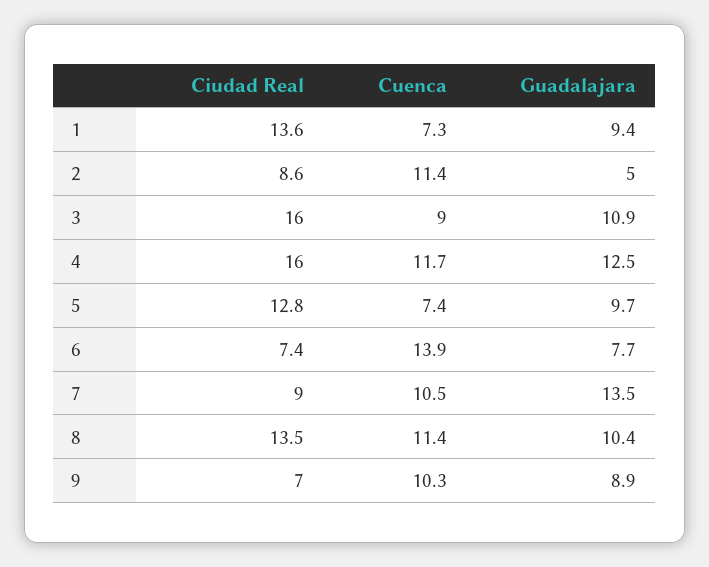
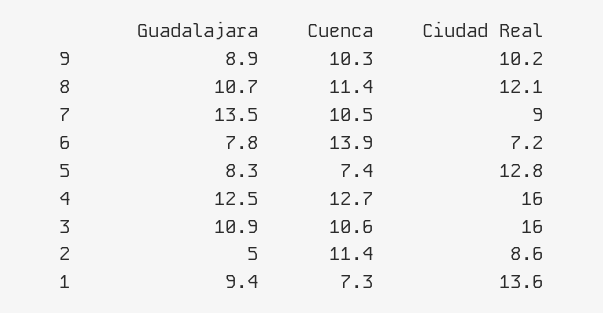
Cuenca, 3: 9 -> 10.6
Cuenca, 4: 11.7 -> 12.7
Guadalajara, 5: 9.7 -> 8.3
Ciudad Real, 6: 7.4 -> 7.2
Guadalajara, 6: 7.7 -> 7.8
Ciudad Real, 8: 13.5 -> 12.1
Guadalajara, 8: 10.4 -> 10.7
Ciudad Real, 9: 7 -> 10.2

